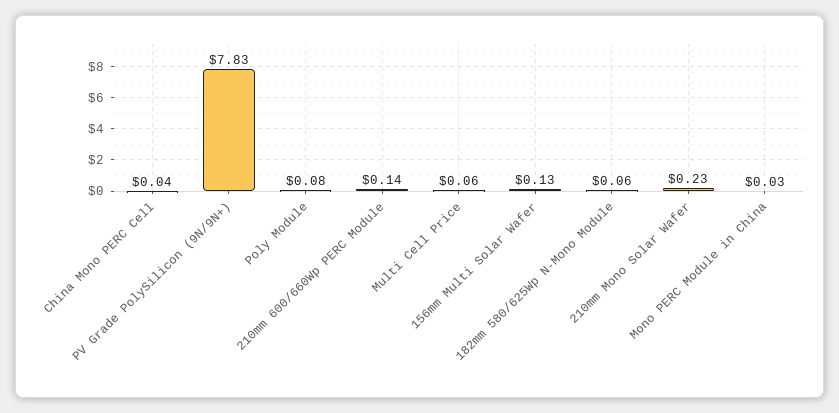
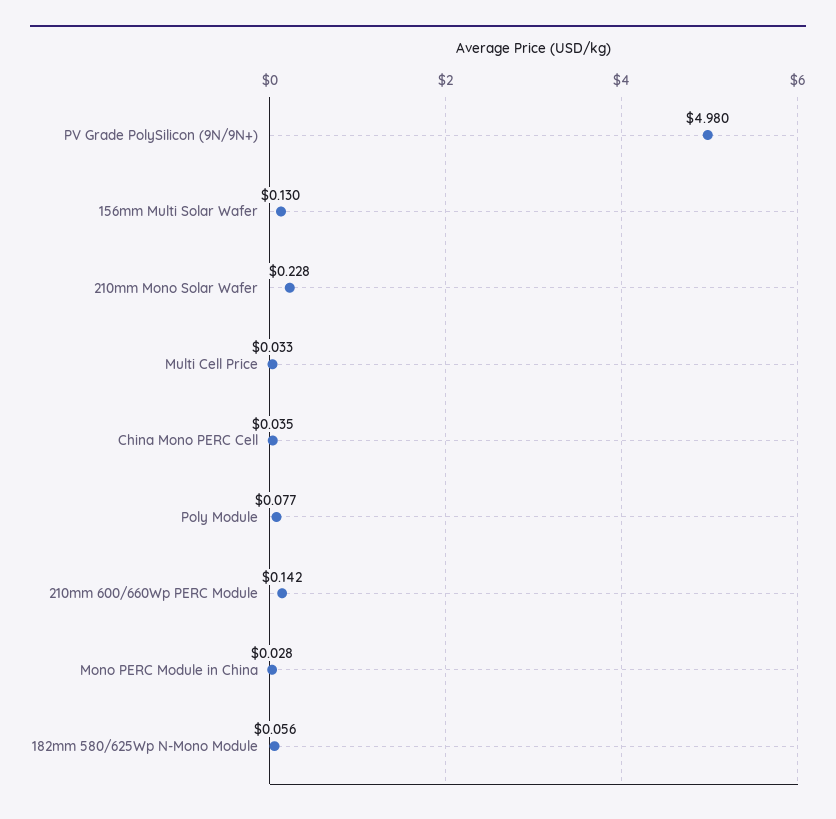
PV Grade PolySilicon (9N/9N+): 7.83 -> 4.98
Multi Cell Price: 0.06 -> 0.033

